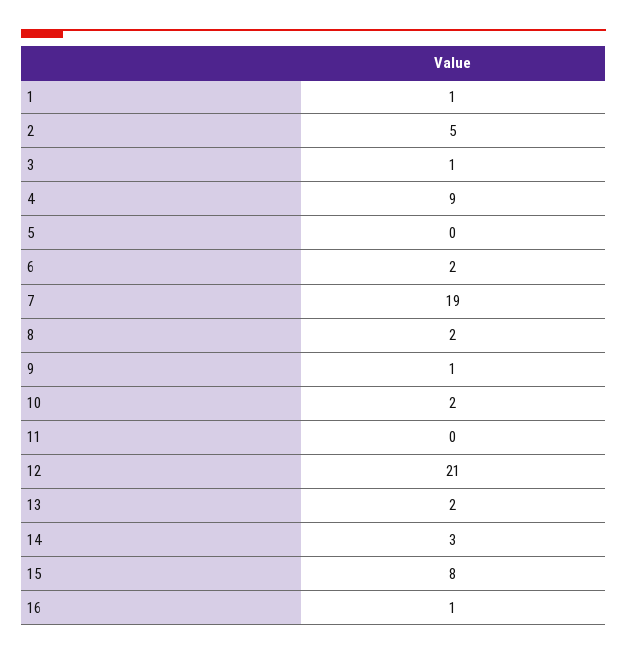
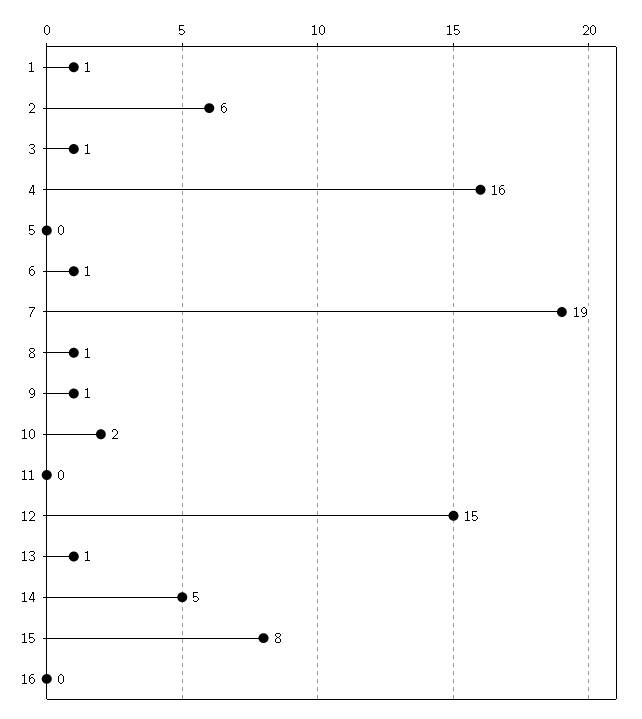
2: 5 -> 6
4: 9 -> 16
6: 2 -> 1
8: 2 -> 1
12: 21 -> 15
13: 2 -> 1
14: 3 -> 5
16: 1 -> 0

